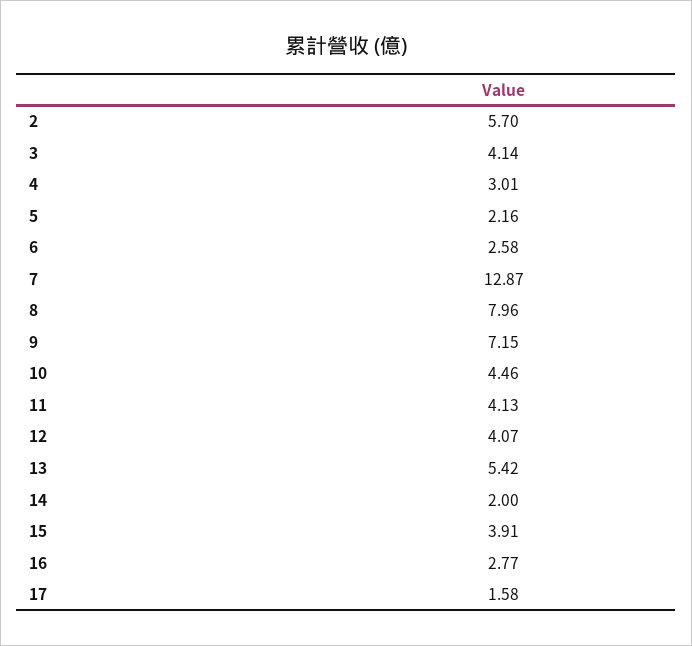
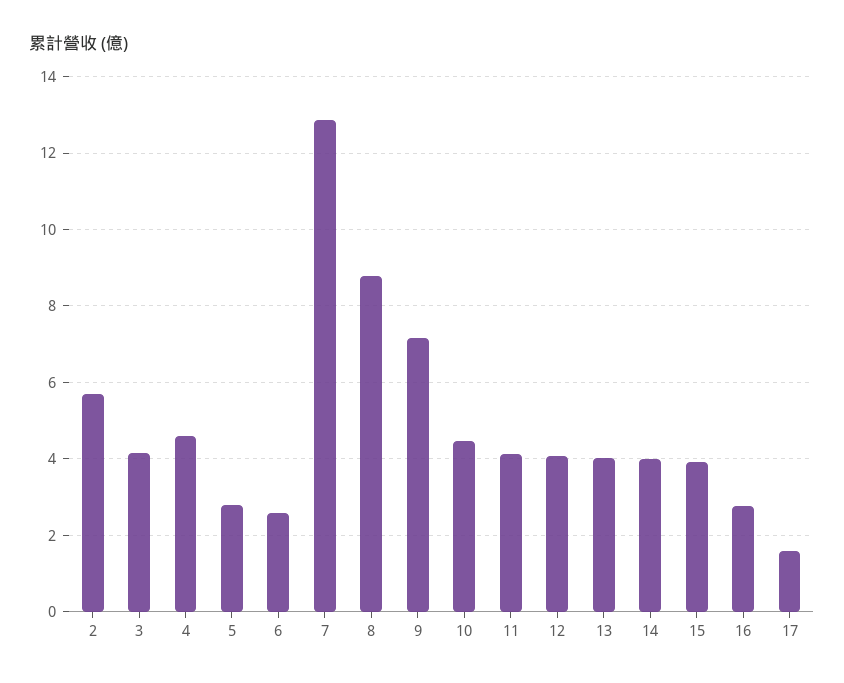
4: 3.01 -> 4.6
5: 2.16 -> 2.8
8: 7.96 -> 8.8
13: 5.42 -> 4
14: 2 -> 4

